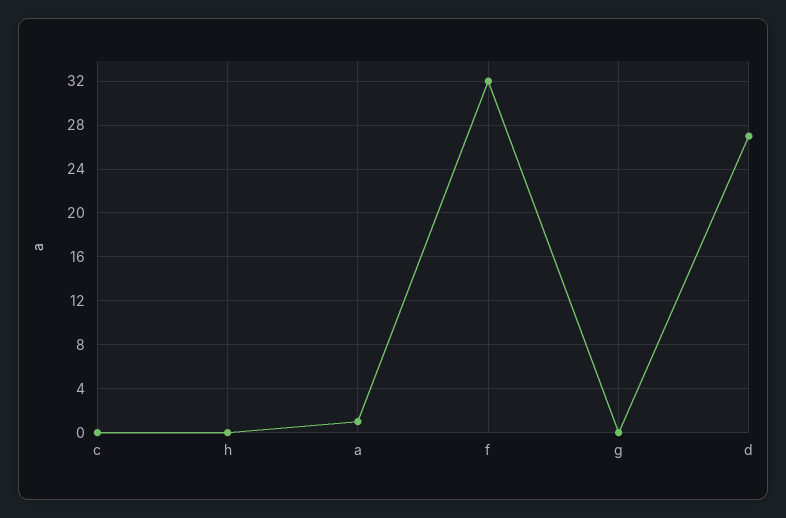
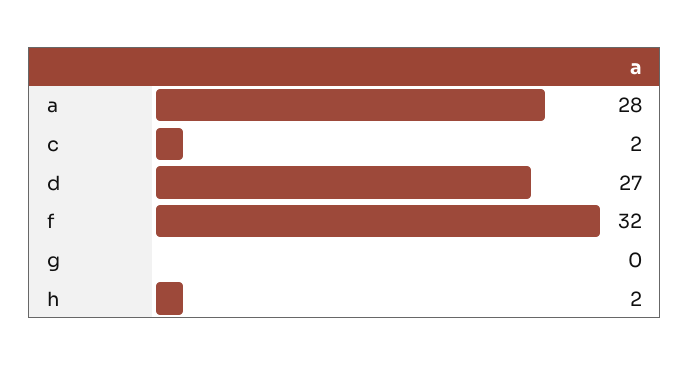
c: 0 -> 2
h: 0 -> 2
a: 1 -> 28

